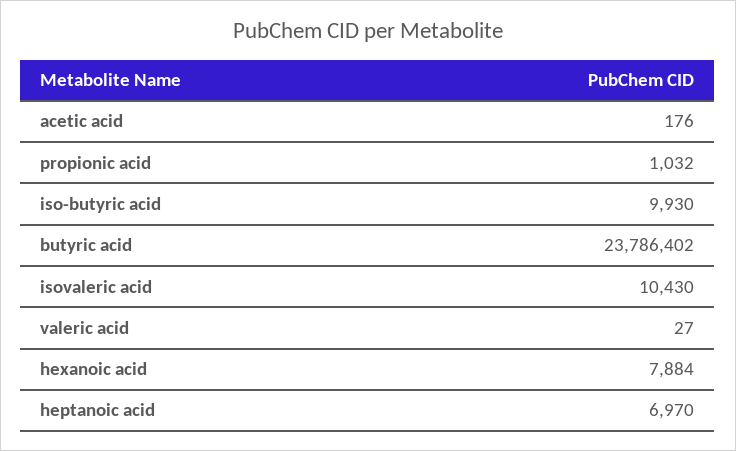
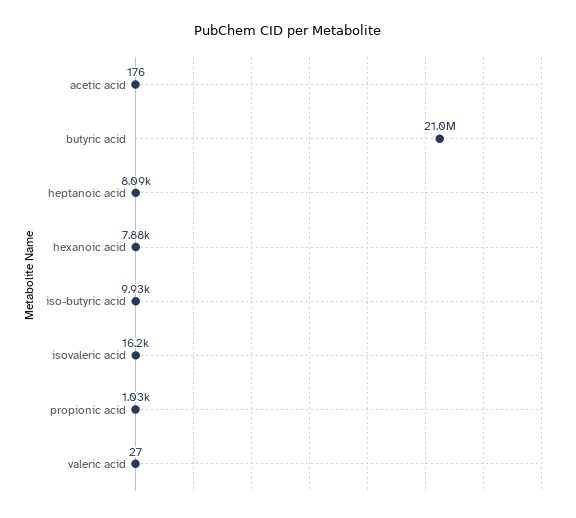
butyric acid: 23786402 -> 21000000
isovaleric acid: 10430 -> 16200
heptanoic acid: 6970 -> 8090

